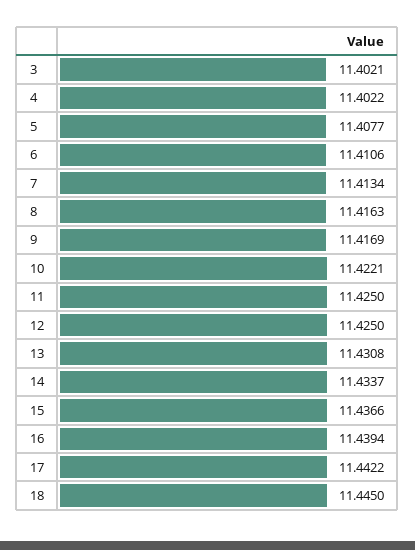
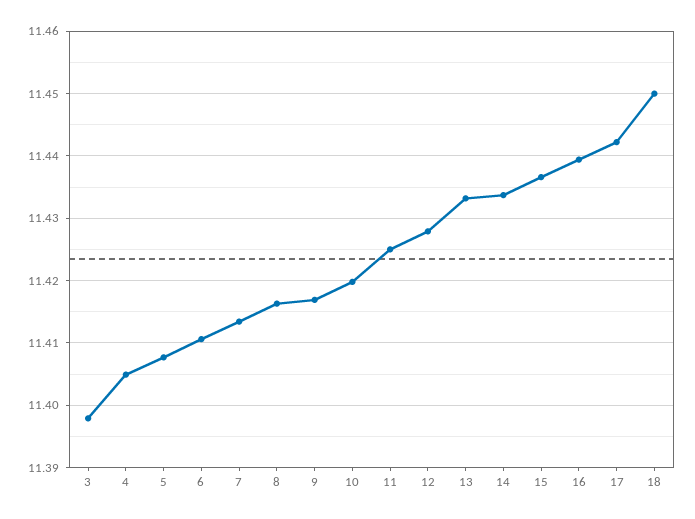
3: 11.4021 -> 11.398
4: 11.4022 -> 11.405
10: 11.4221 -> 11.42
12: 11.425 -> 11.428
13: 11.4308 -> 11.433
18: 11.445 -> 11.45

